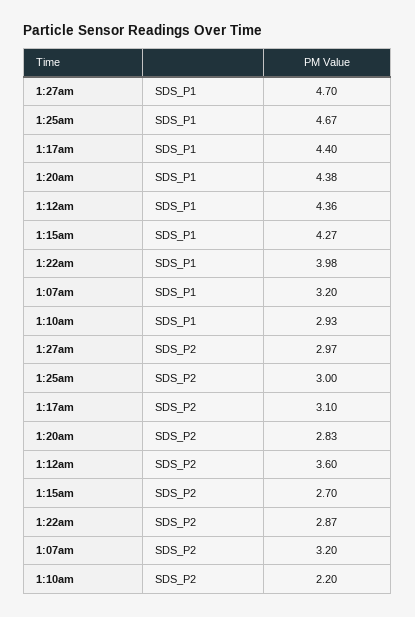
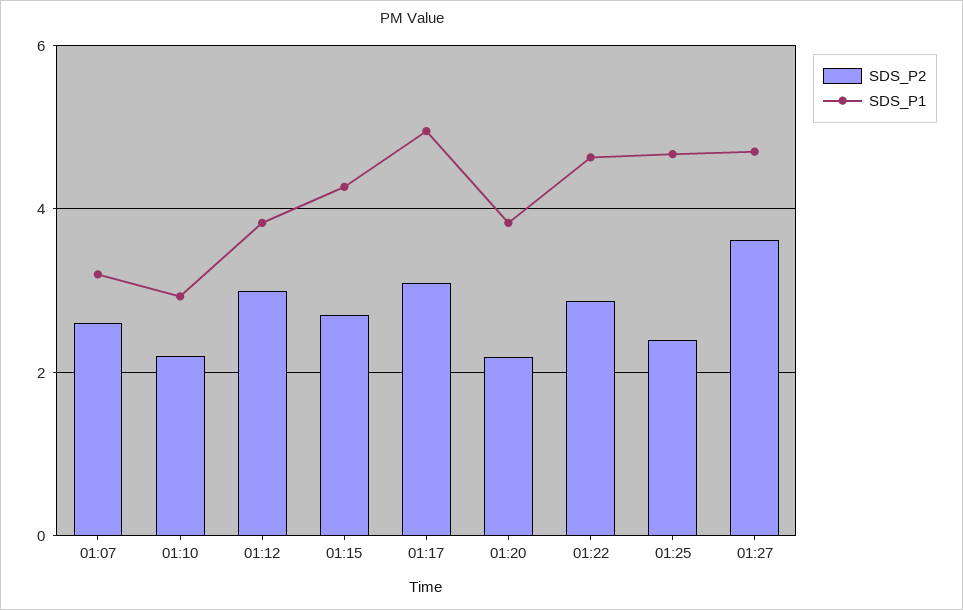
SDS_P1, 1:17am: 4.4 -> 5
SDS_P1, 1:20am: 4.38 -> 3.8
SDS_P1, 1:12am: 4.36 -> 3.8
SDS_P1, 1:22am: 3.98 -> 4.6
SDS_P2, 1:27am: 2.97 -> 3.6
SDS_P2, 1:25am: 3 -> 2.4
SDS_P2, 1:20am: 2.83 -> 2.2
SDS_P2, 1:12am: 3.6 -> 3
SDS_P2, 1:07am: 3.2 -> 2.6

